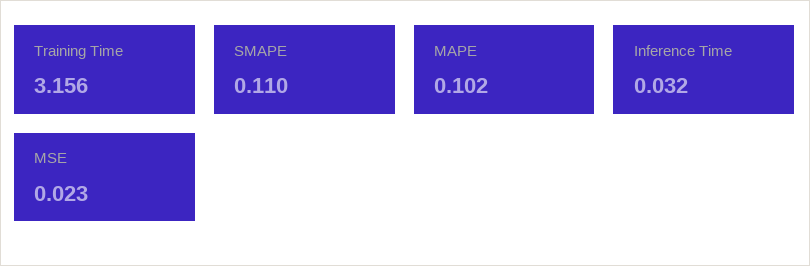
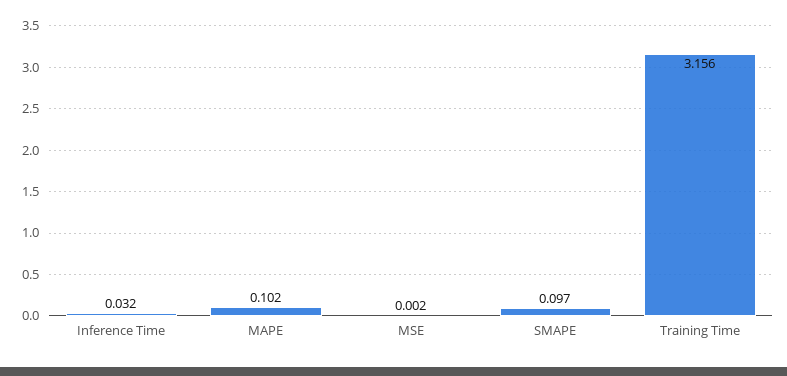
SMAPE: 0.11 -> 0.097
MSE: 0.023 -> 0.002

